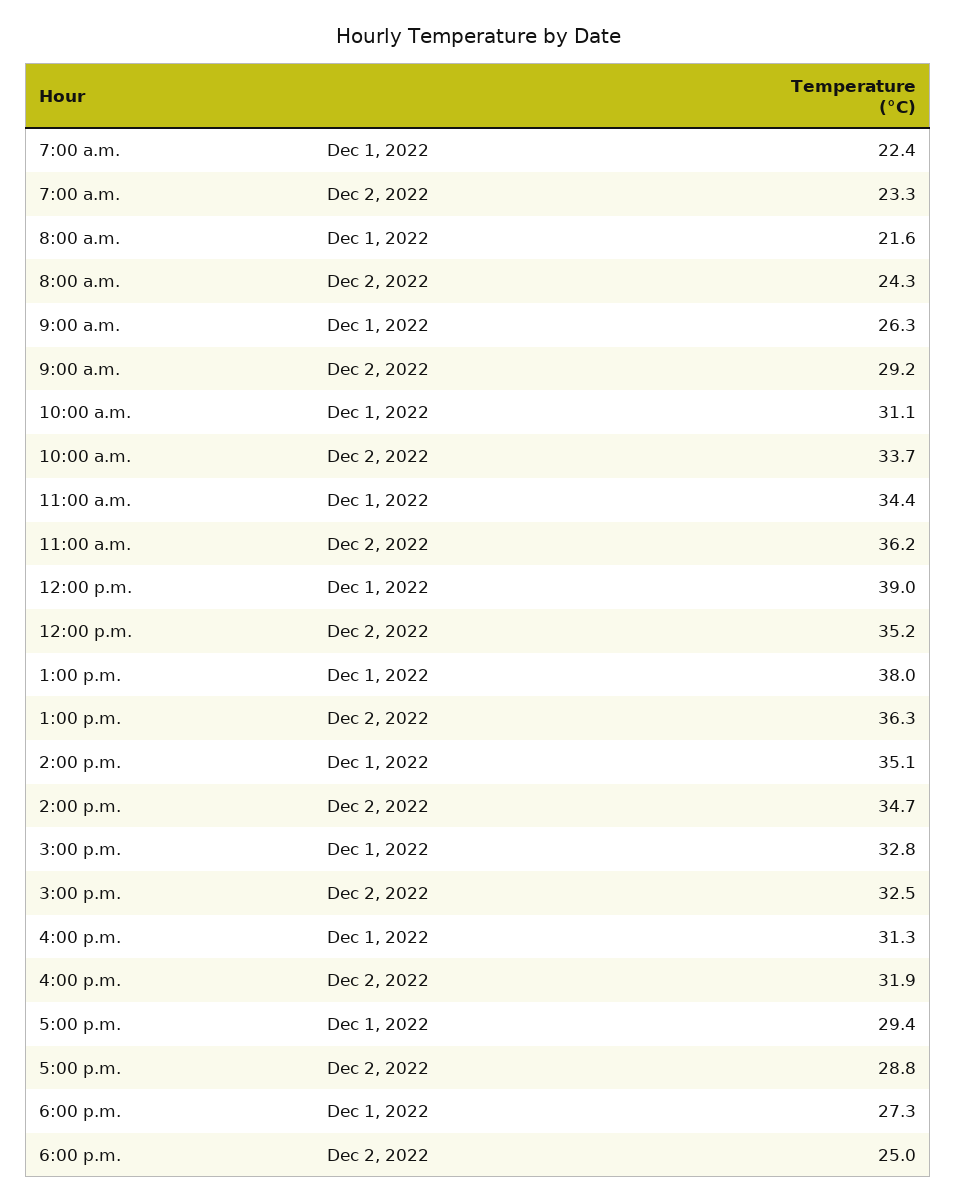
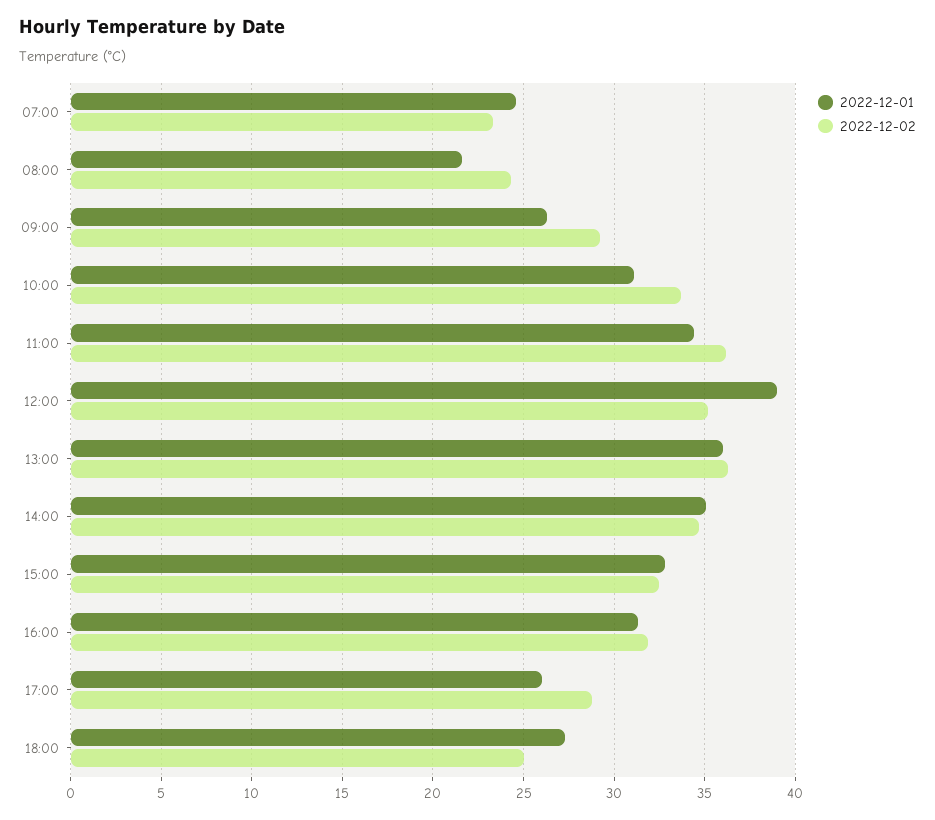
Dec 1, 2022, 7:00 a.m.: 22.4 -> 24.5
Dec 1, 2022, 1:00 p.m.: 38 -> 36
Dec 1, 2022, 5:00 p.m.: 29.4 -> 26

